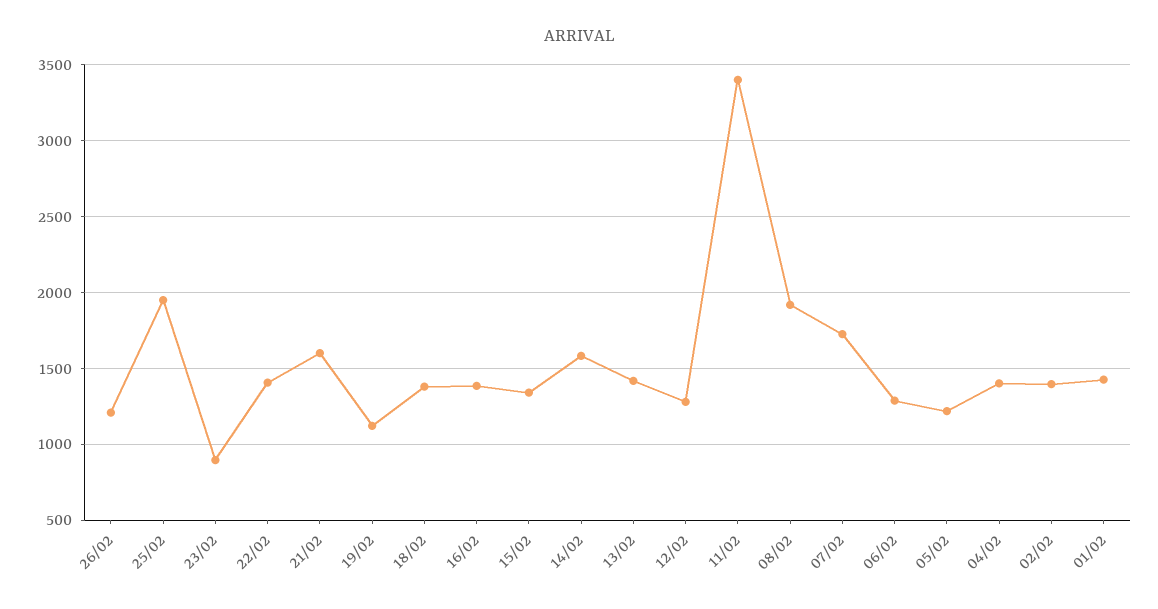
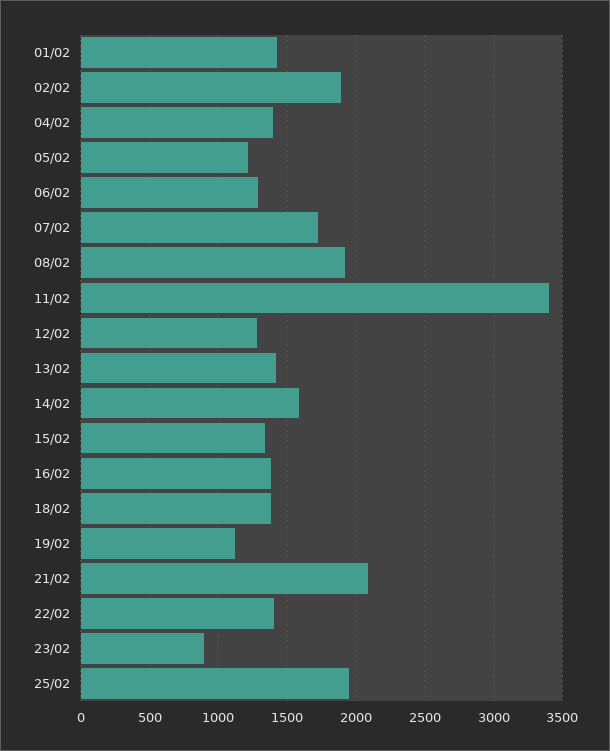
26/02: 1200 -> none
21/02: 1600 -> 2100
02/02: 1400 -> 1900

